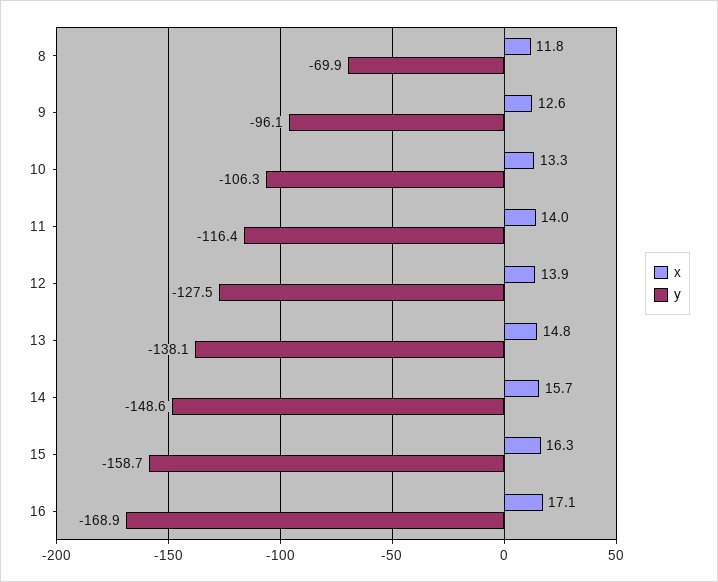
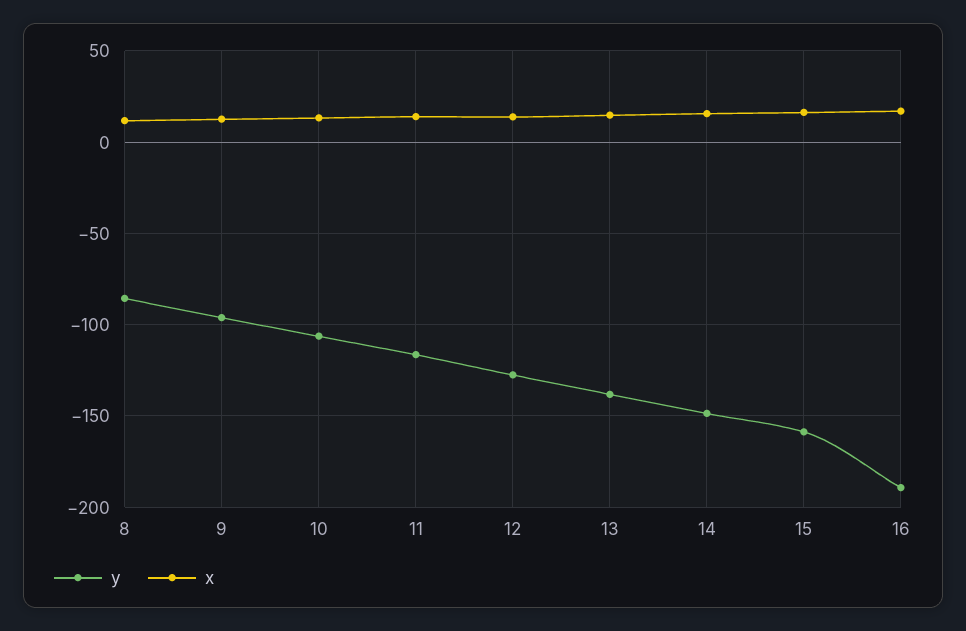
y, 8: -69.9 -> -85
y, 16: -168.9 -> -190

